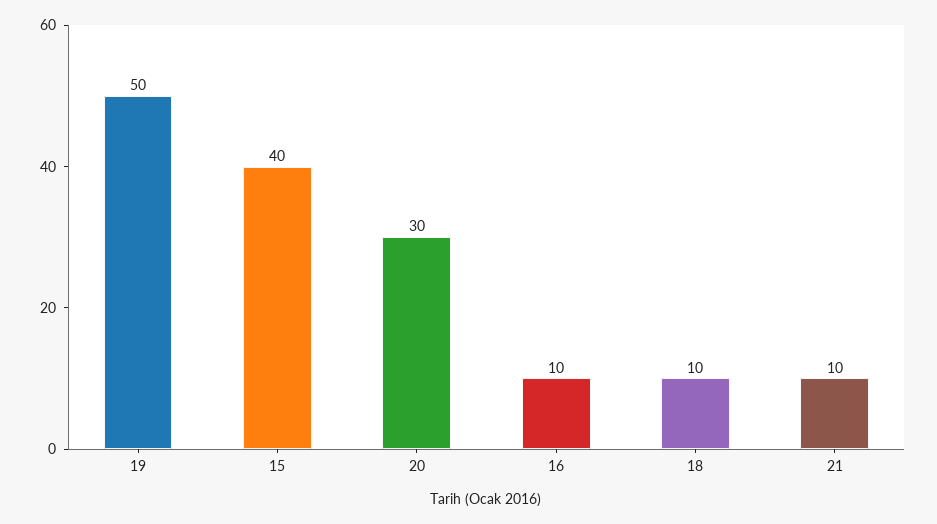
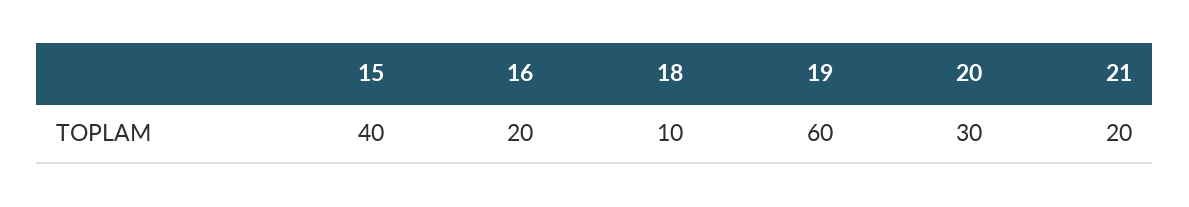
19: 50 -> 60
16: 10 -> 20
21: 10 -> 20

